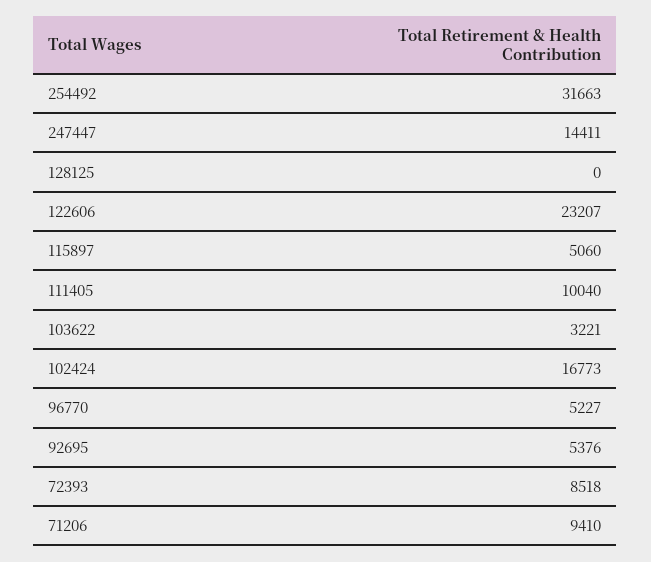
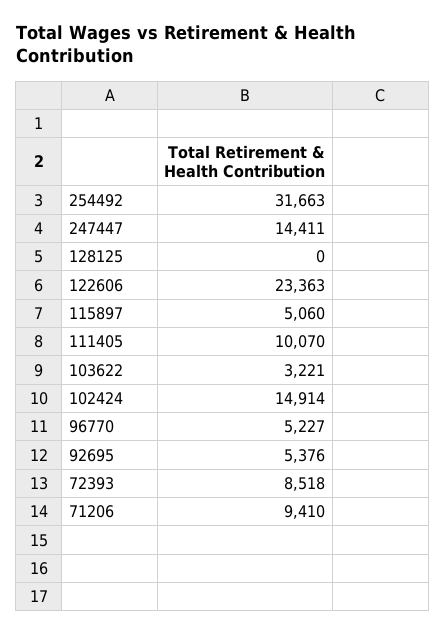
122606: 23207 -> 23363
111405: 10040 -> 10070
102424: 16773 -> 14914

